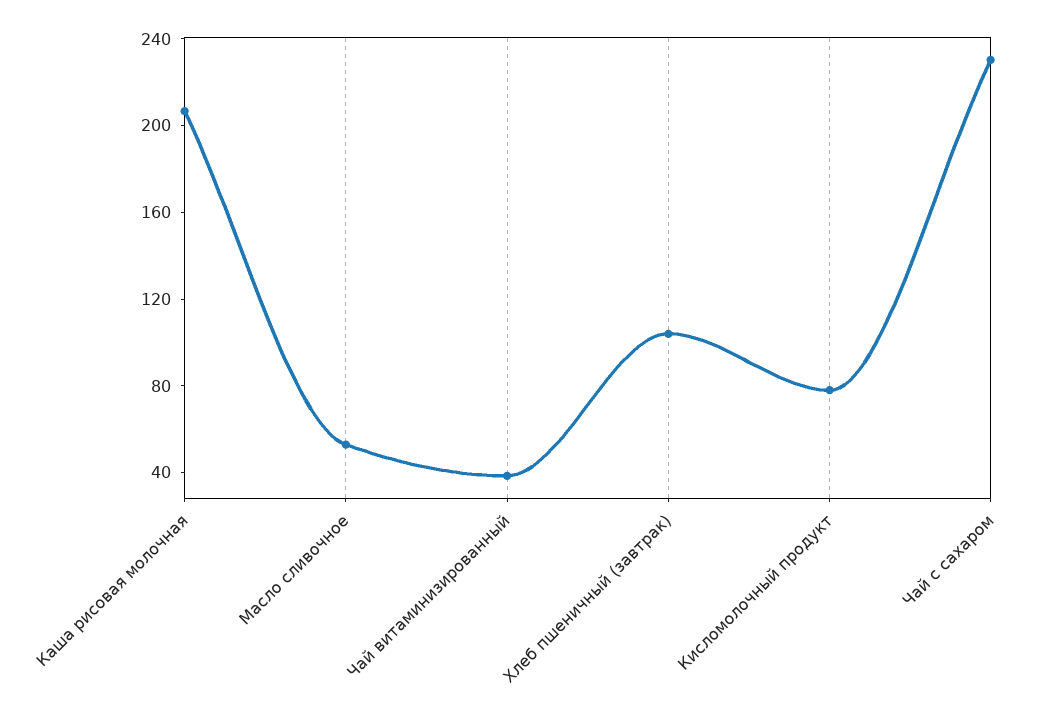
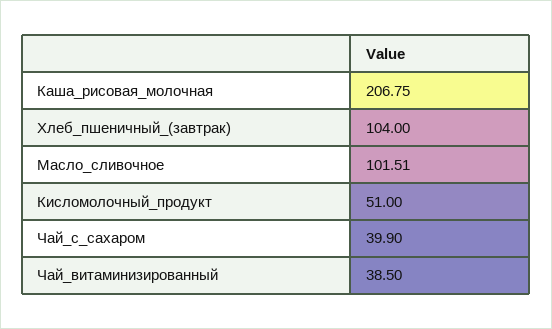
Масло сливочное: 50 -> 101.51
Кисломолочный продукт: 80 -> 51
Чай с сахаром: 230 -> 39.9

